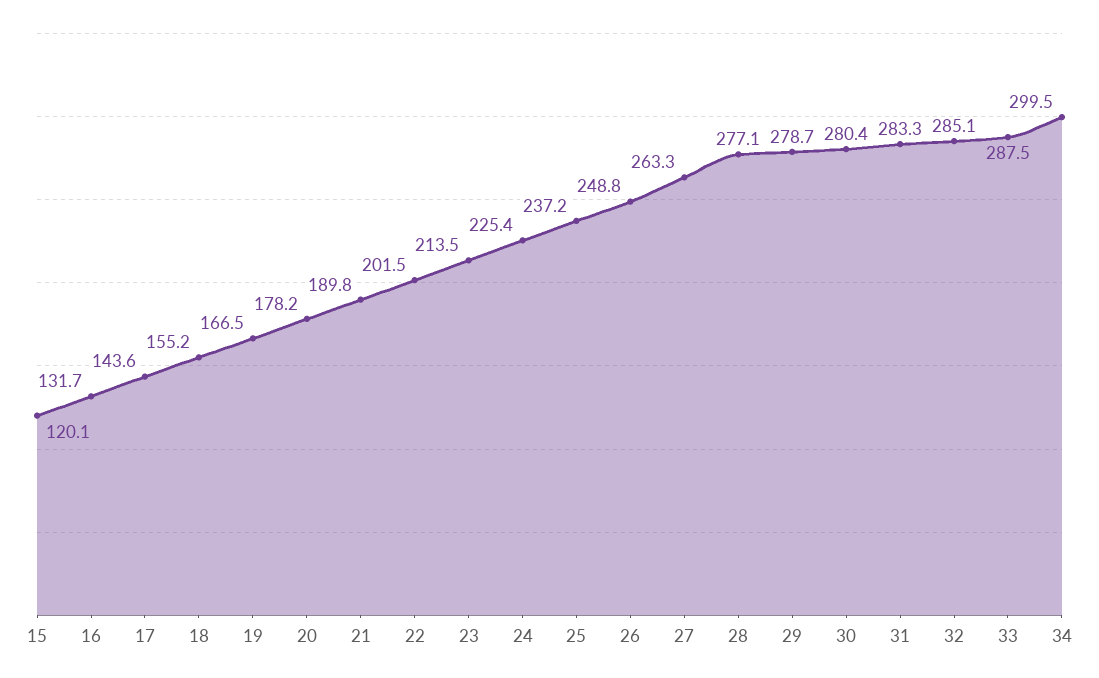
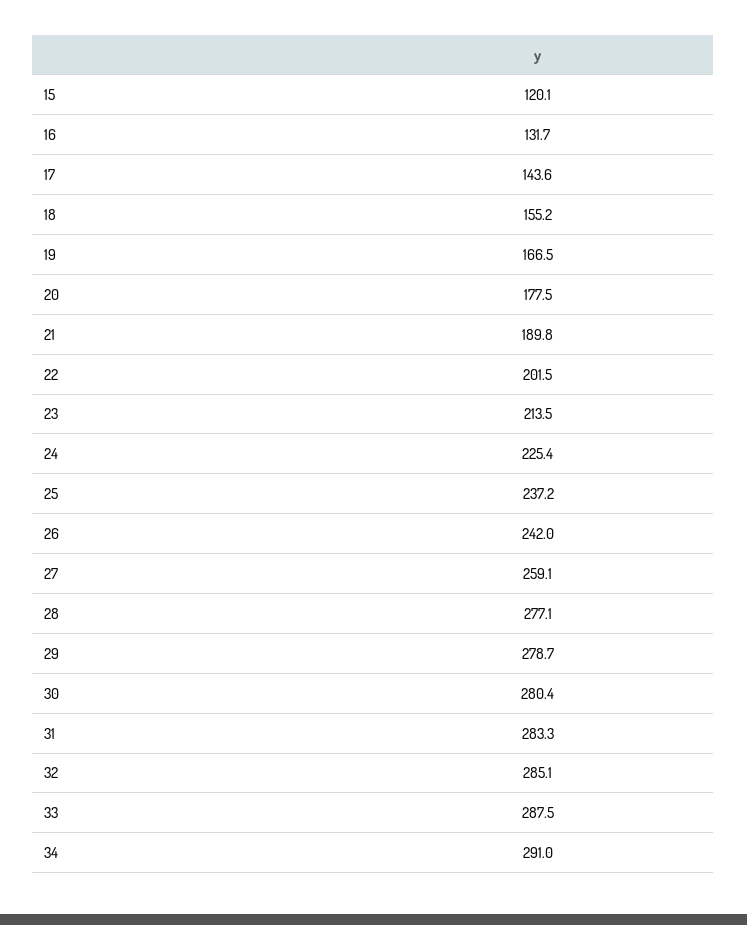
20: 178.2 -> 177.5
26: 248.8 -> 242
27: 263.3 -> 259.1
34: 299.5 -> 291

